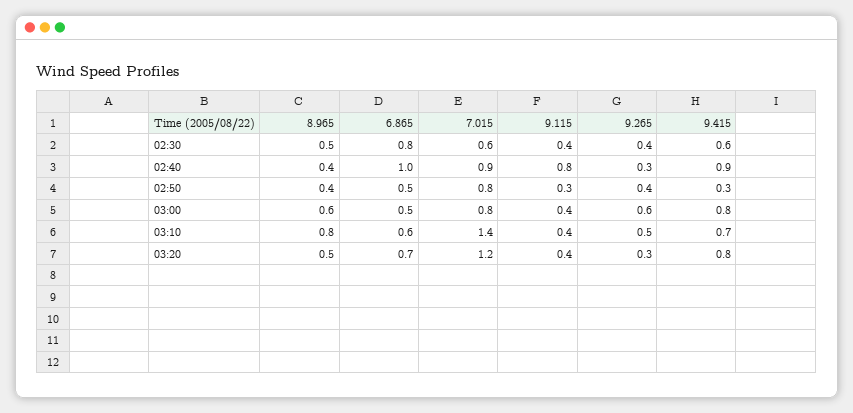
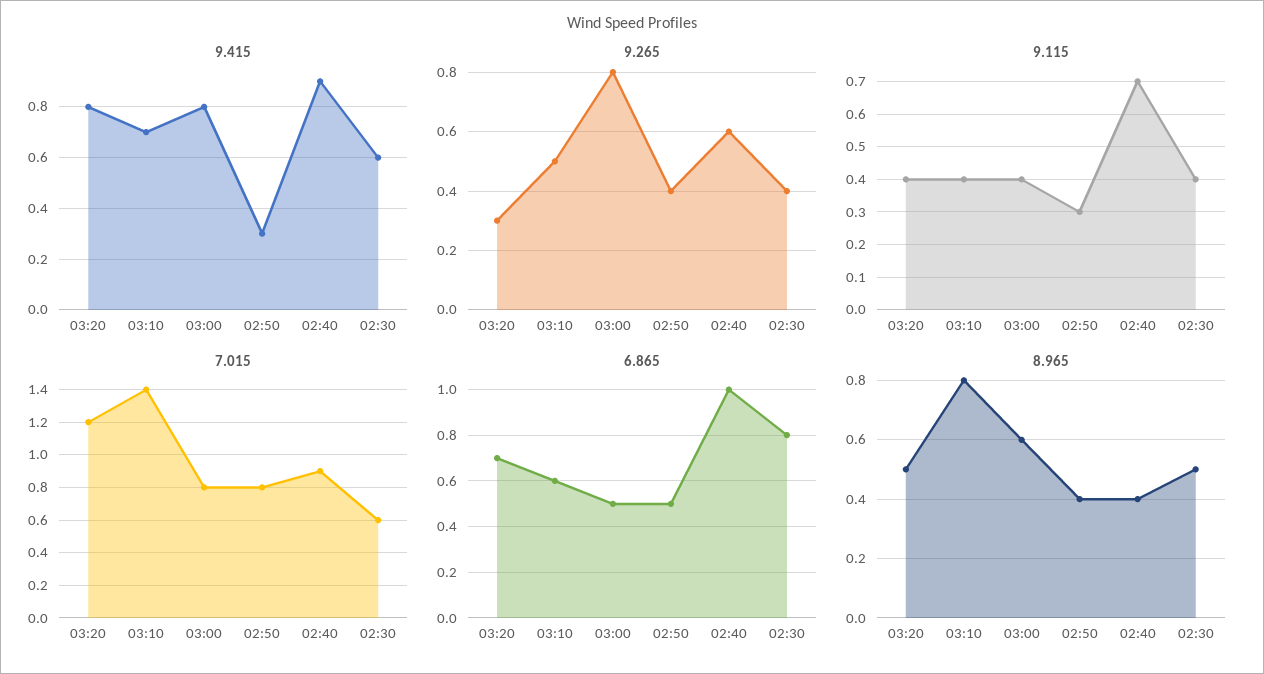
9.115, 02:40: 0.8 -> 0.7
9.265, 02:40: 0.3 -> 0.6
9.265, 03:00: 0.6 -> 0.8

